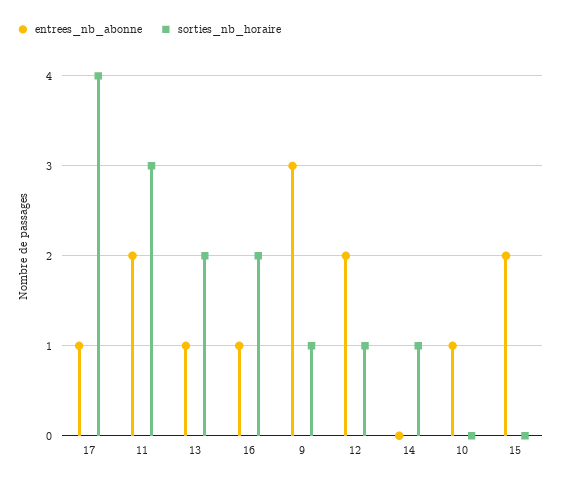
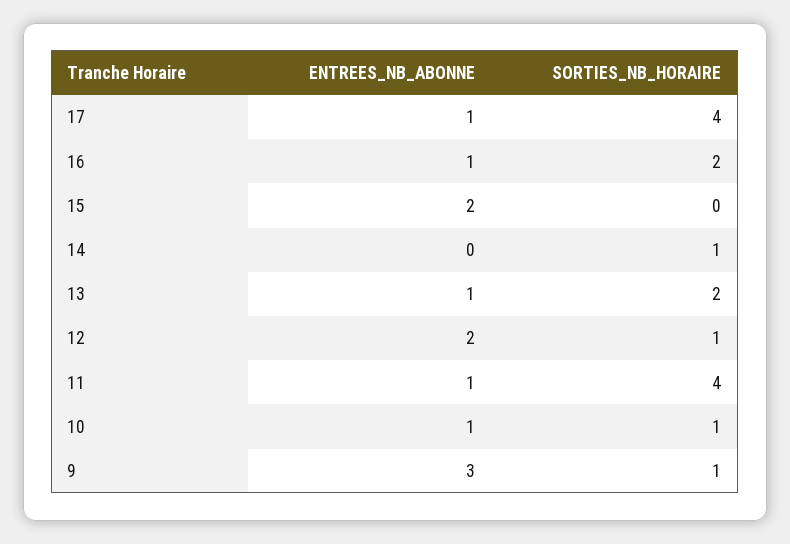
entrees_nb_abonne, 11: 2 -> 1
sorties_nb_horaire, 11: 3 -> 4
sorties_nb_horaire, 10: 0 -> 1

